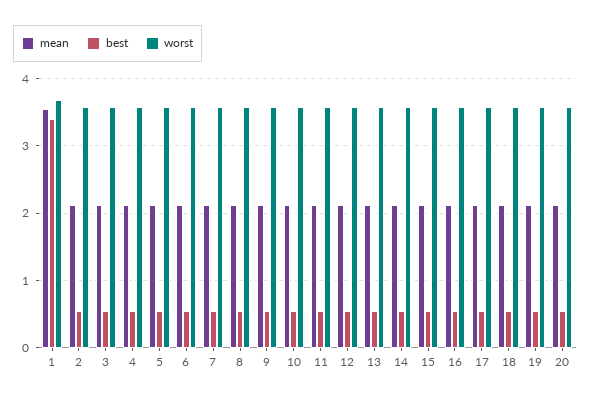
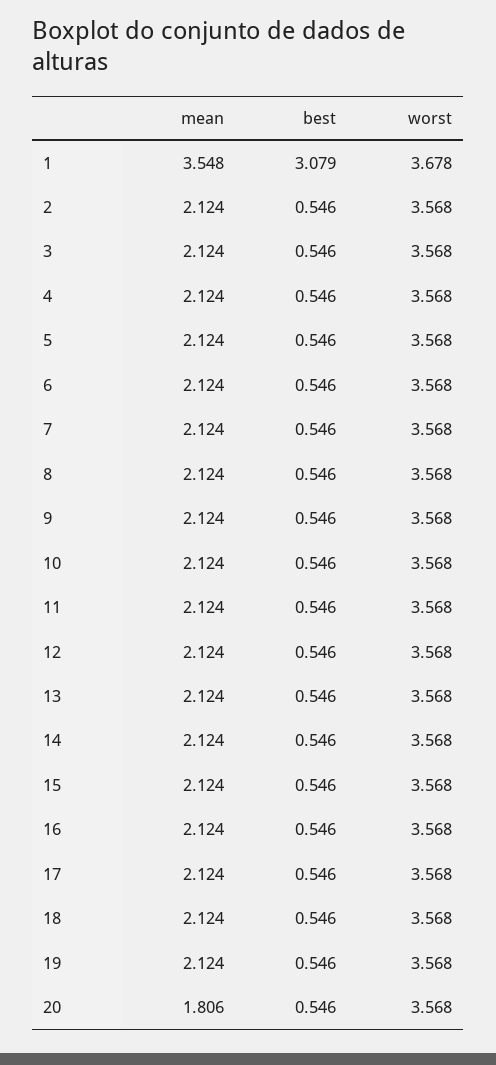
best, 1: 3.4 -> 3.079
mean, 20: 2.1 -> 1.806

